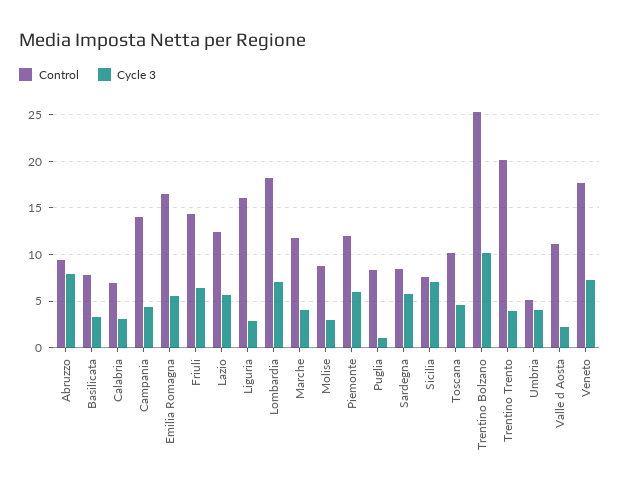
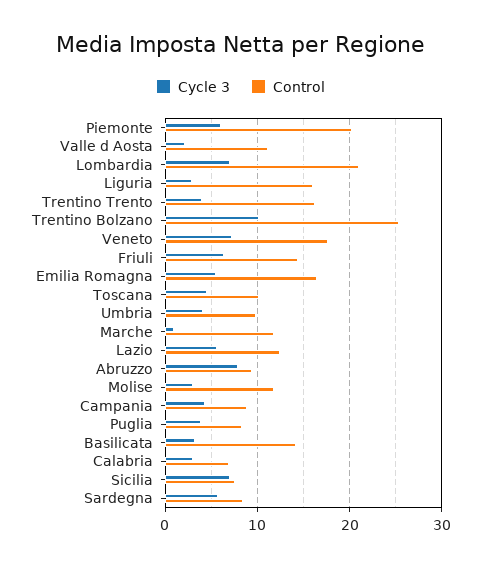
Control, Basilicata: 8 -> 14
Control, Campania: 14 -> 9
Control, Lombardia: 18 -> 21
Cycle 3, Marche: 4 -> 1
Control, Molise: 9 -> 12
Control, Piemonte: 12 -> 20
Cycle 3, Puglia: 1 -> 4
Control, Trentino Trento: 20 -> 16
Control, Umbria: 5 -> 10

